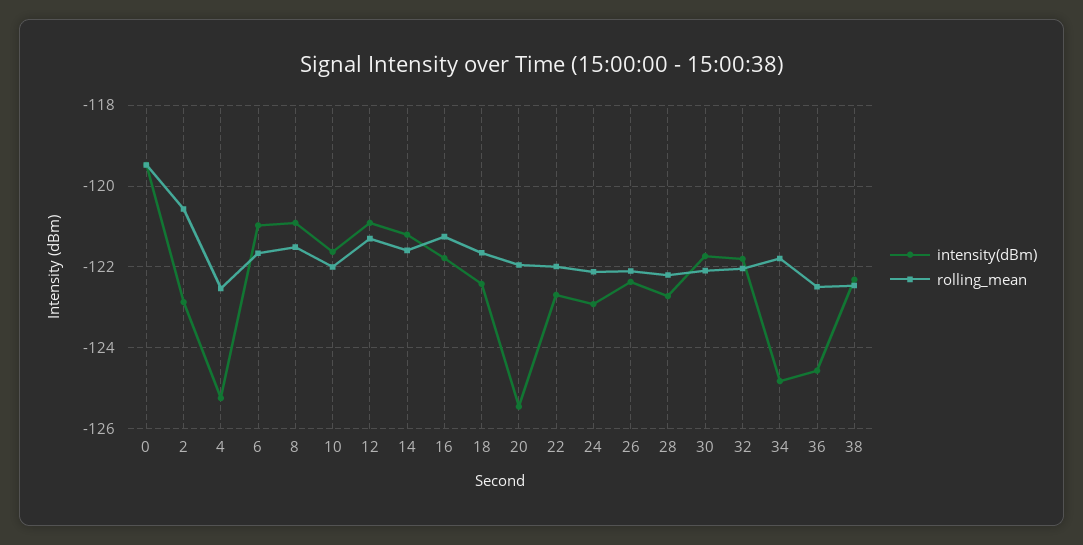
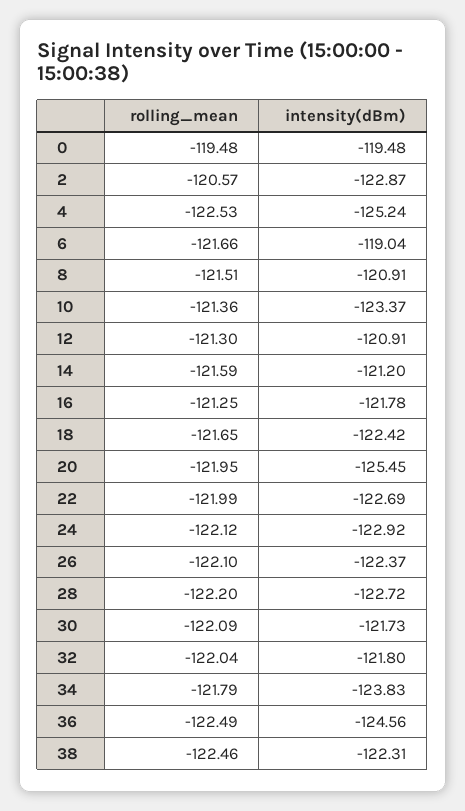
intensity(dBm), 6: -121 -> -119.04
intensity(dBm), 10: -121.6 -> -123.37
rolling_mean, 10: -122 -> -121.36
intensity(dBm), 34: -124.8 -> -123.83

